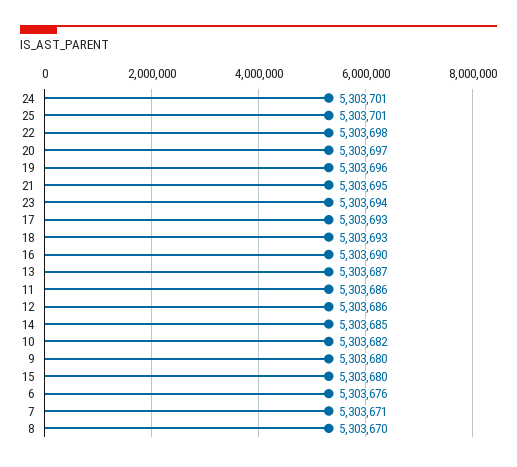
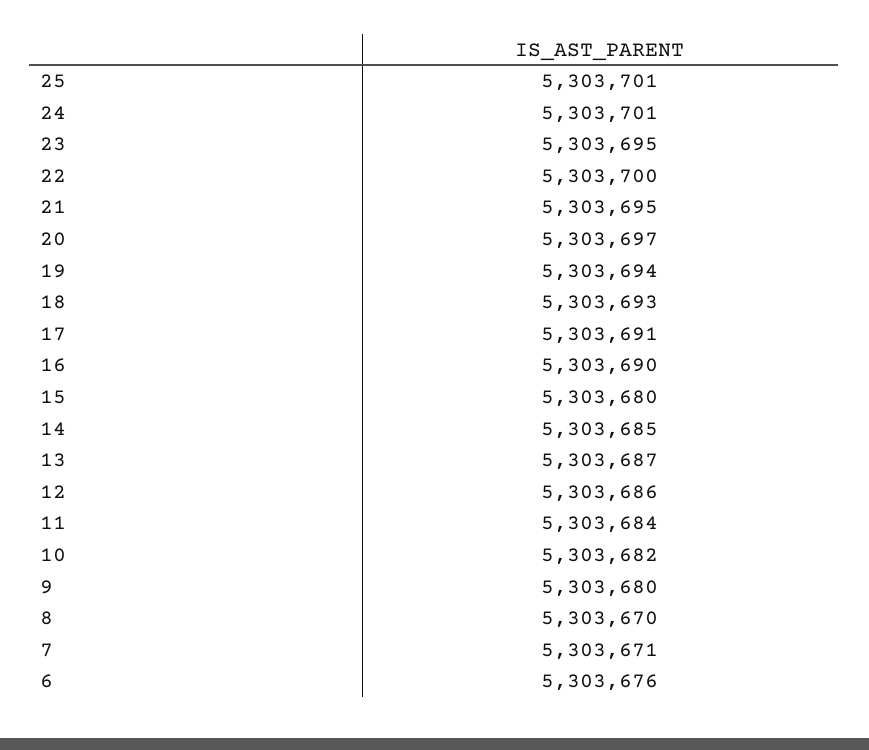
22: 5303698 -> 5303700
19: 5303696 -> 5303694
23: 5303694 -> 5303695
17: 5303693 -> 5303691
11: 5303686 -> 5303684

